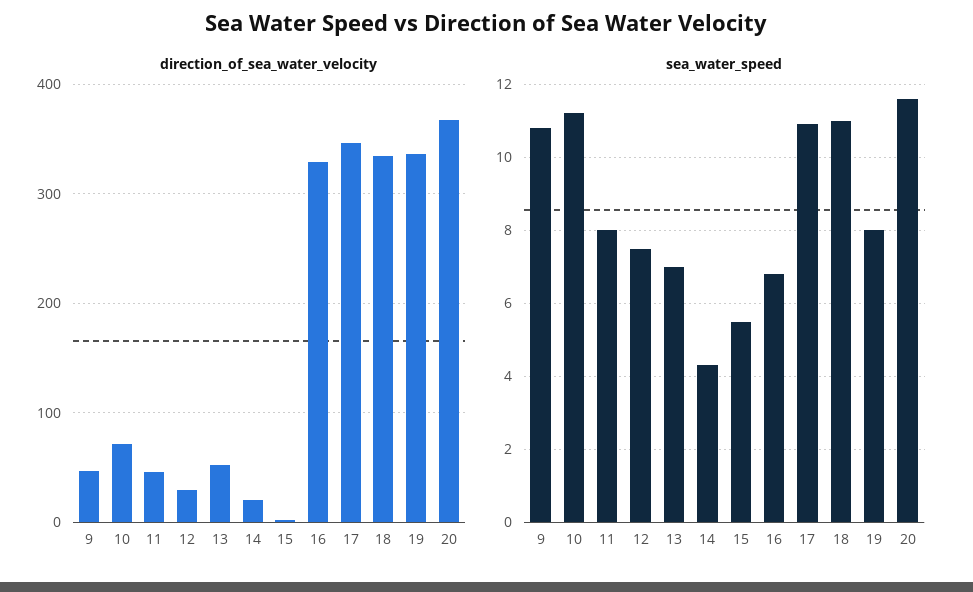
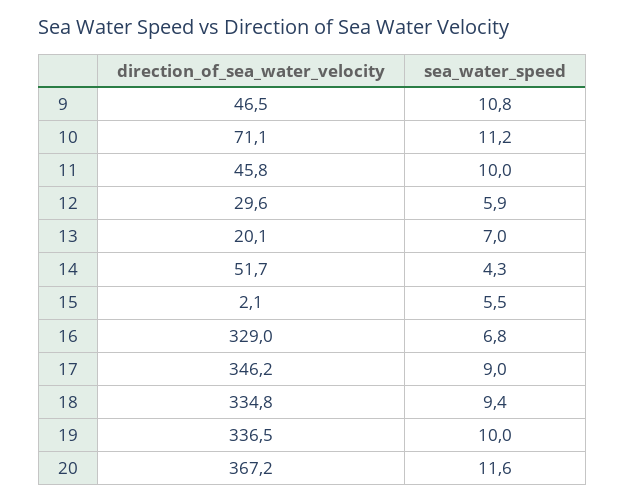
direction_of_sea_water_velocity, 13: 50 -> 20.1
direction_of_sea_water_velocity, 14: 20 -> 51.7
sea_water_speed, 11: 8 -> 10
sea_water_speed, 12: 7.5 -> 5.9
sea_water_speed, 17: 11 -> 9
sea_water_speed, 18: 11 -> 9.4
sea_water_speed, 19: 8 -> 10

